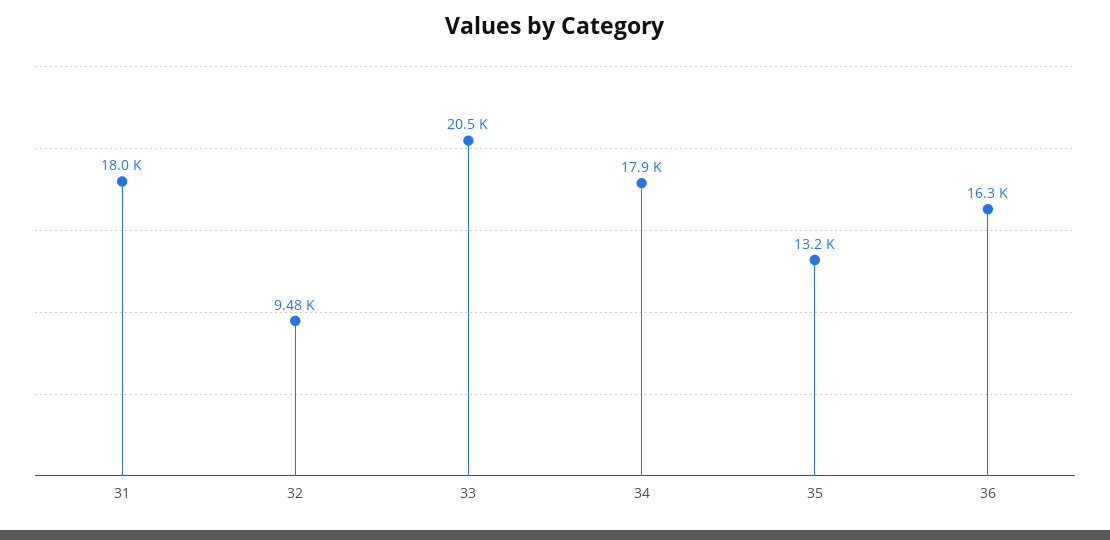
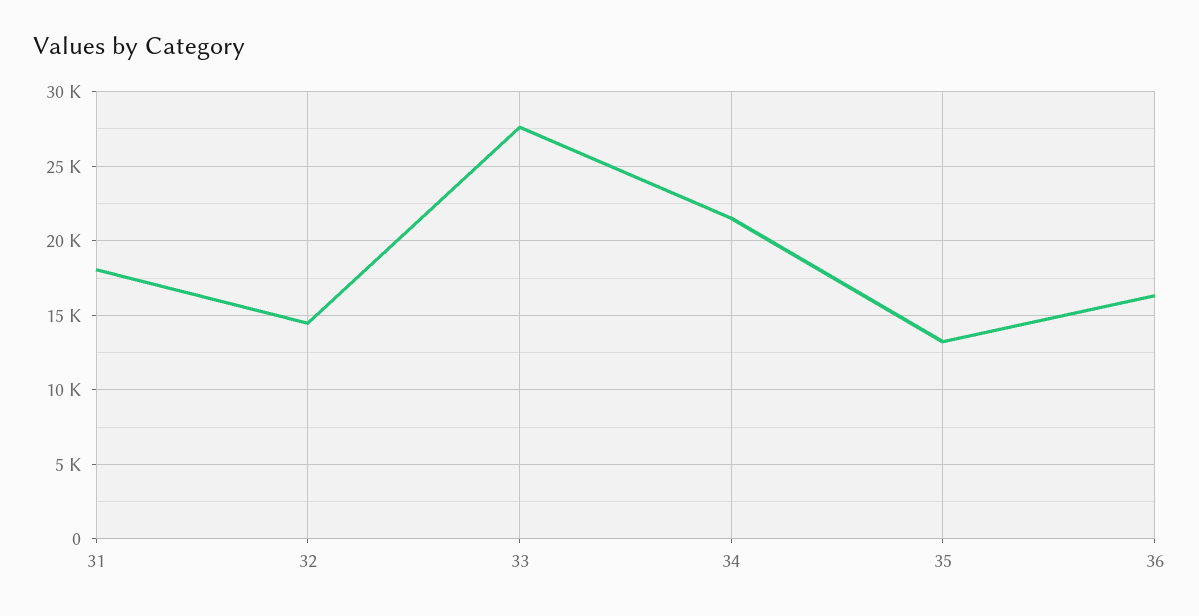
32: 9480 -> 14500
33: 20500 -> 27500
34: 17900 -> 21500

